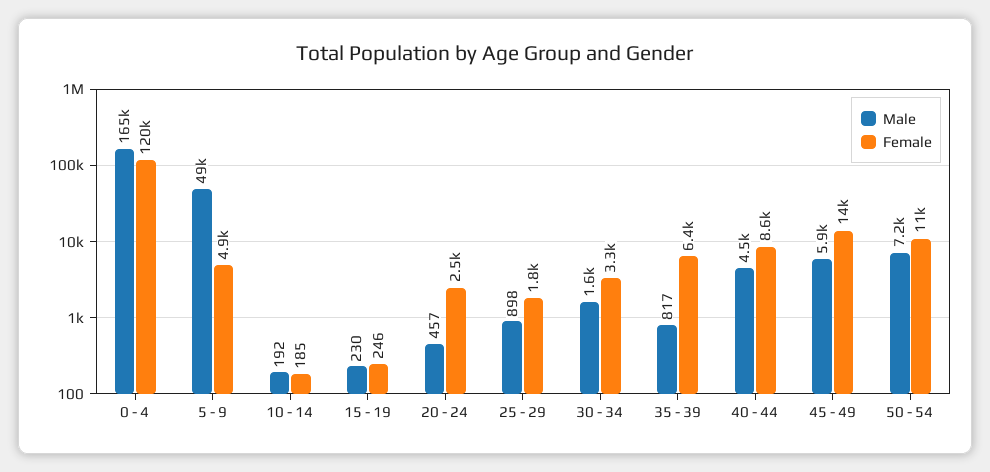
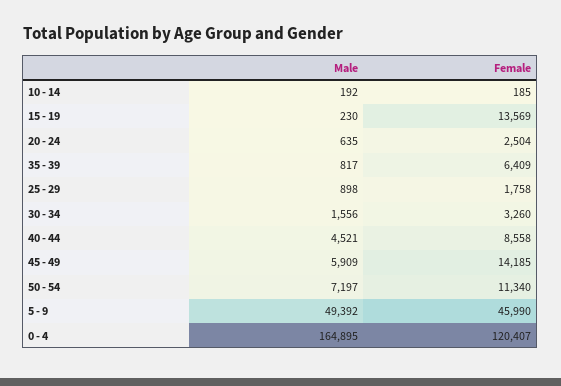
Female, 5 - 9: 4900 -> 45990
Female, 15 - 19: 246 -> 13569
Male, 20 - 24: 457 -> 635

